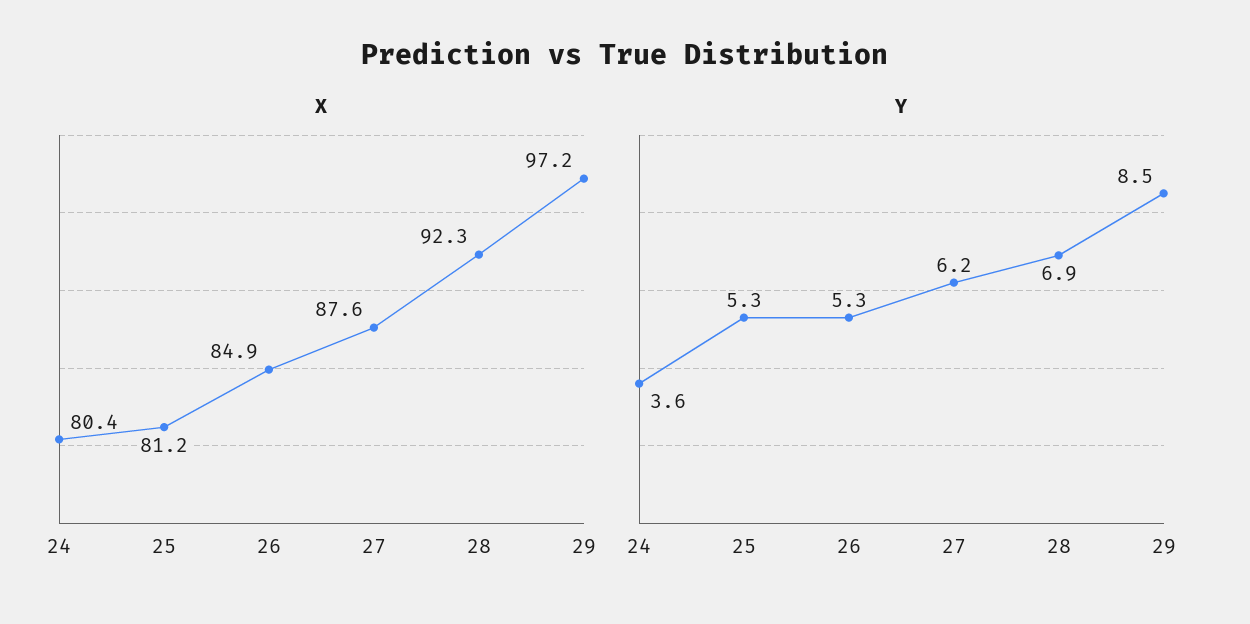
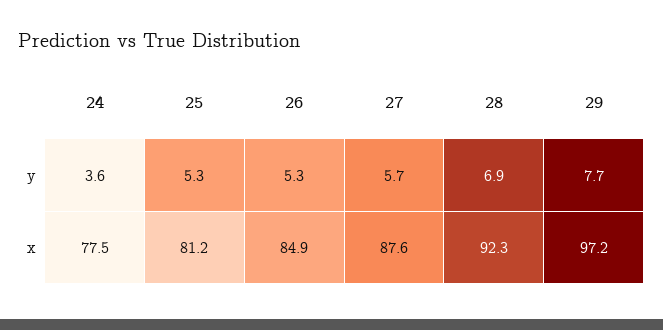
X, 24: 80.4 -> 77.5
Y, 27: 6.2 -> 5.7
Y, 29: 8.5 -> 7.7

